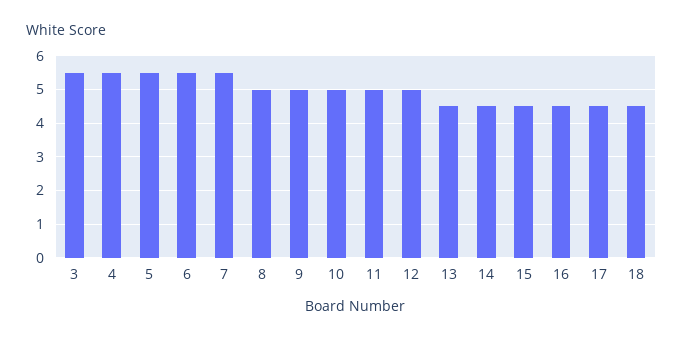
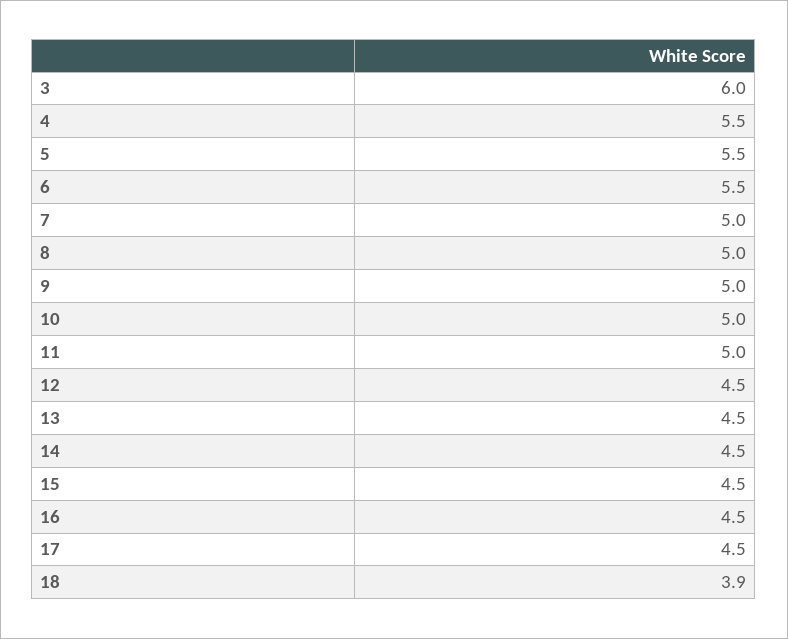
3: 5.5 -> 6
7: 5.5 -> 5
12: 5 -> 4.5
18: 4.5 -> 3.9

